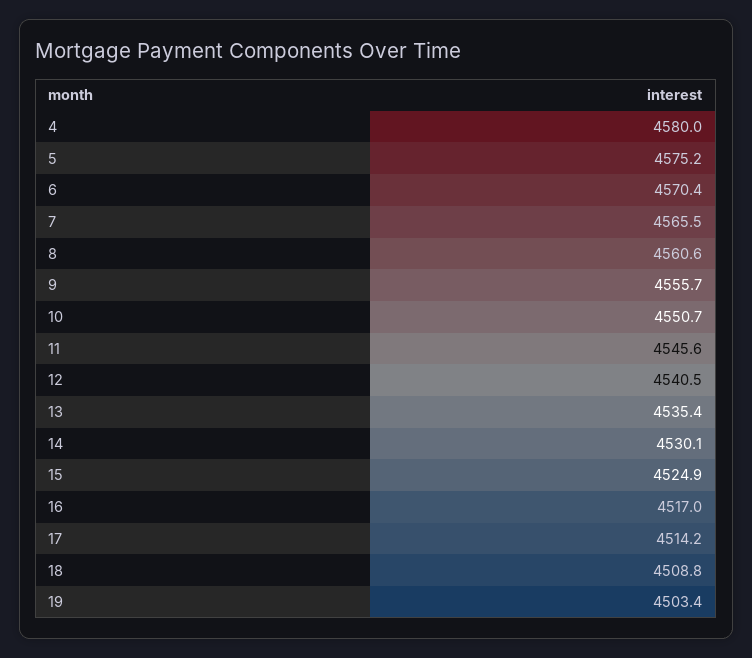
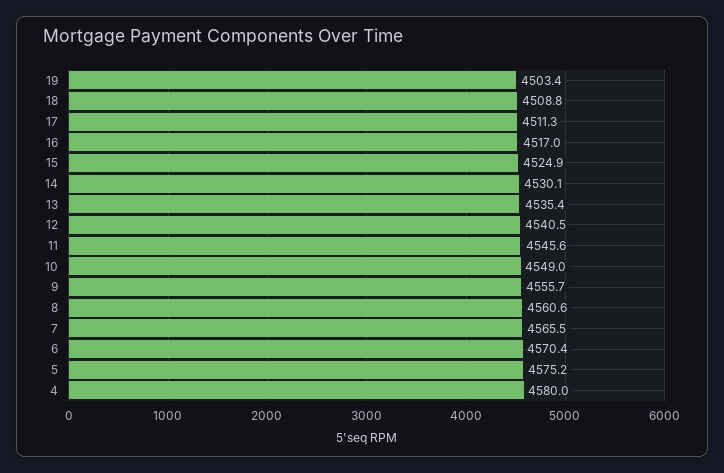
10: 4550.7 -> 4549
17: 4514.2 -> 4511.3

